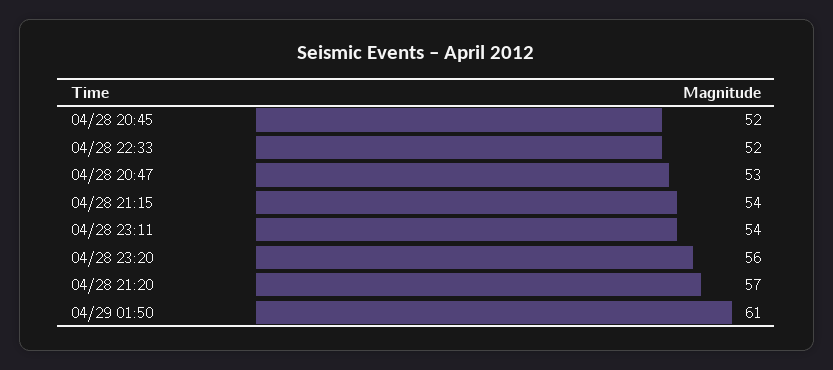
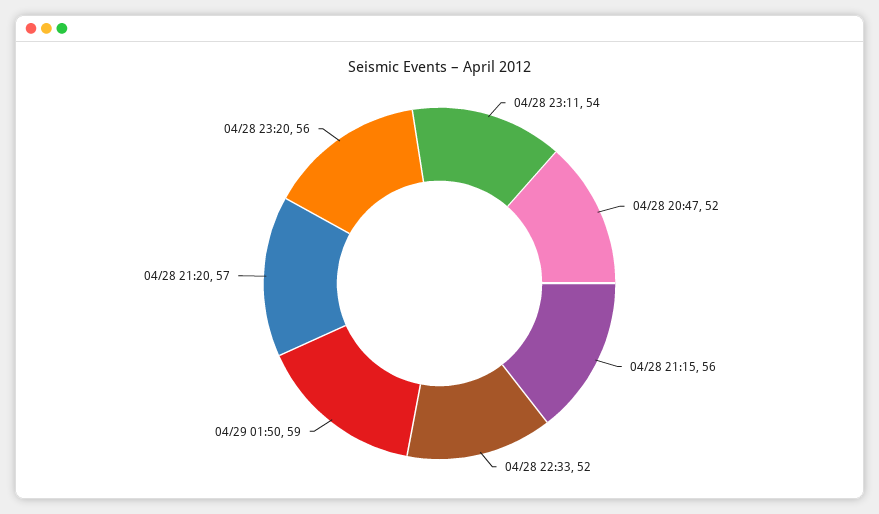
04/28 20:45: 52 -> none
04/28 20:47: 53 -> 52
04/28 21:15: 54 -> 56
04/29 01:50: 61 -> 59

